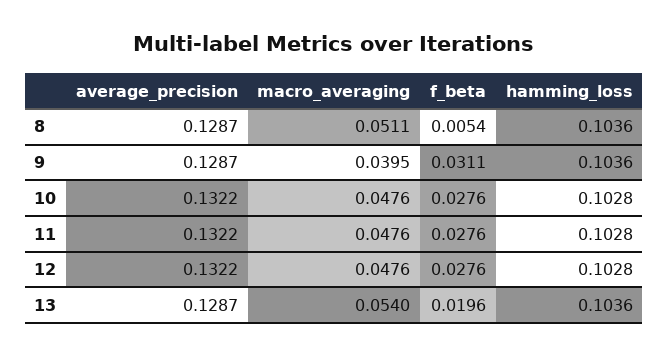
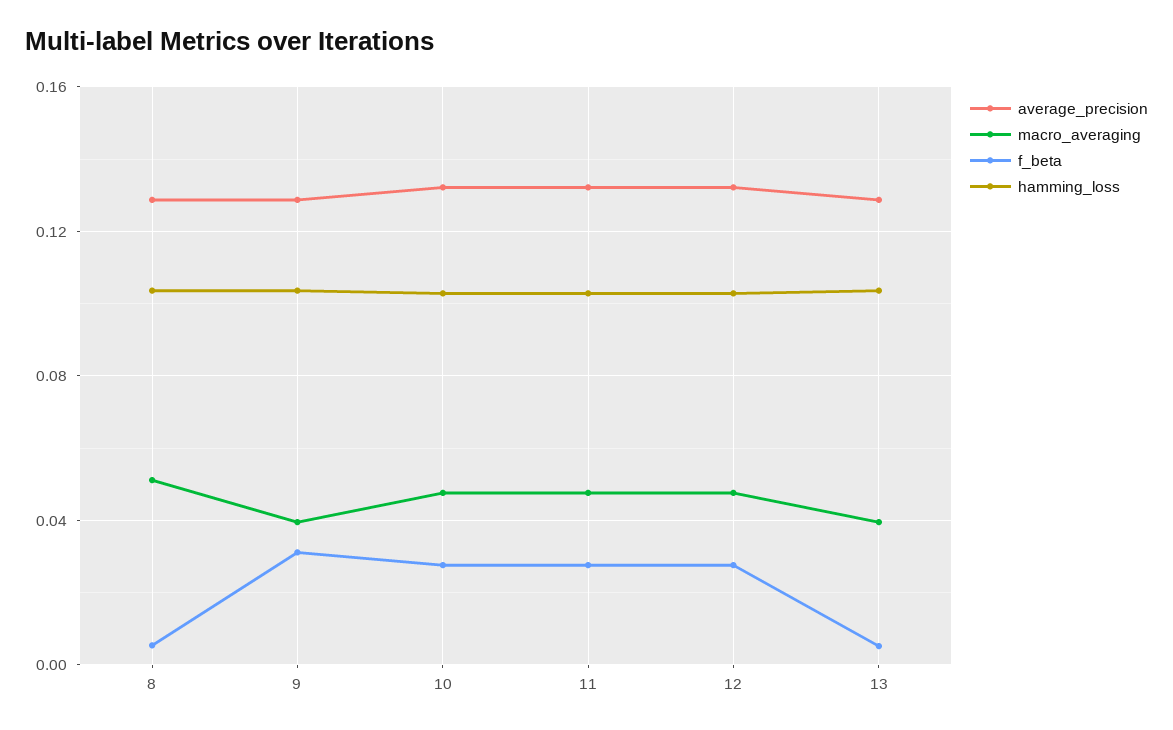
macro_averaging, 13: 0.054 -> 0.04
f_beta, 13: 0.0196 -> 0.005

